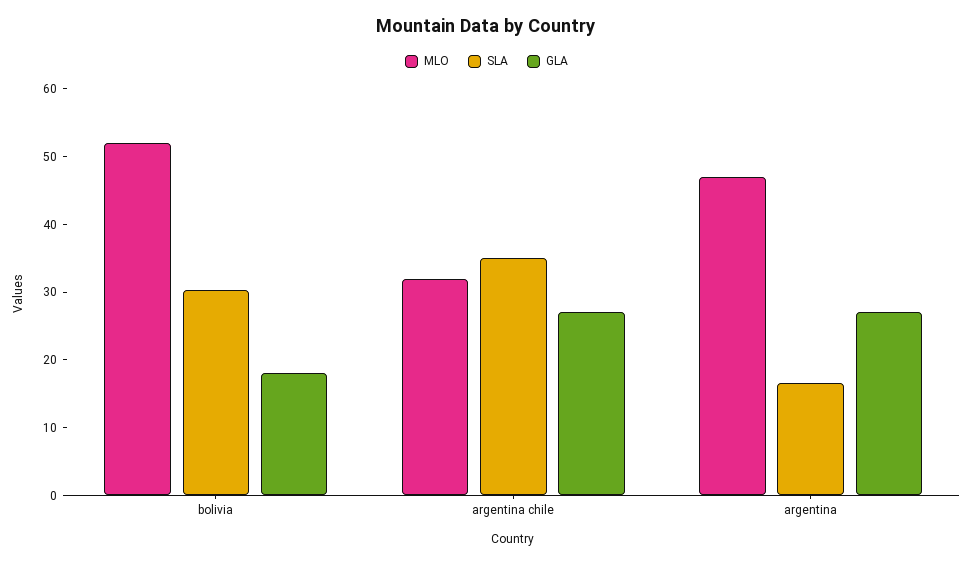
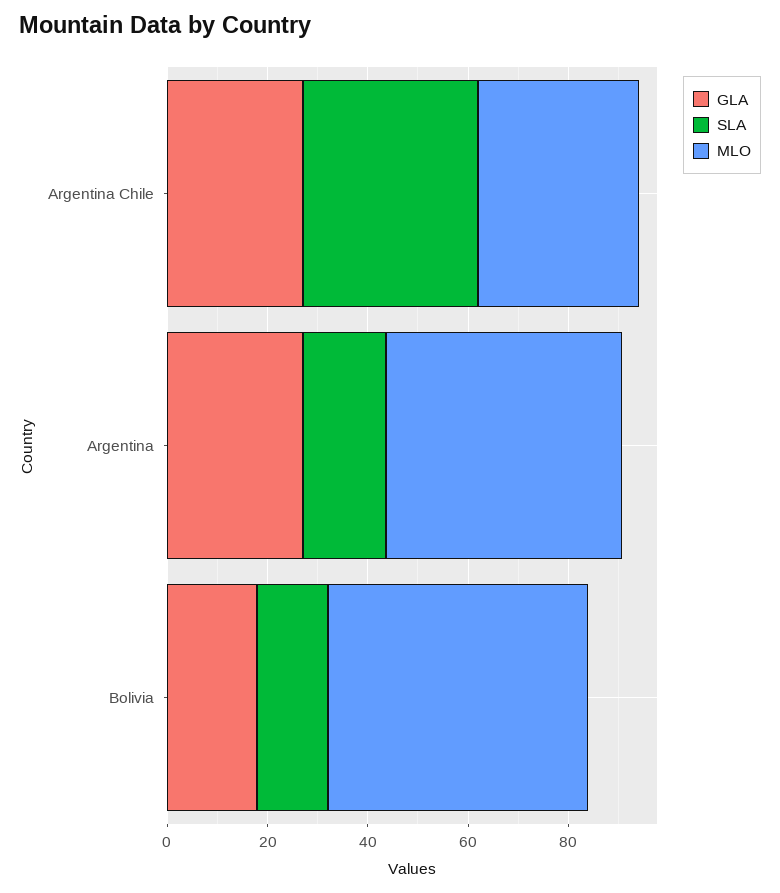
SLA, bolivia: 30 -> 15

